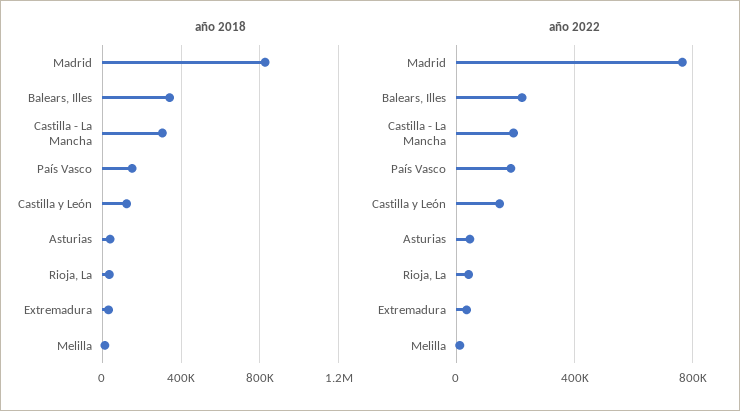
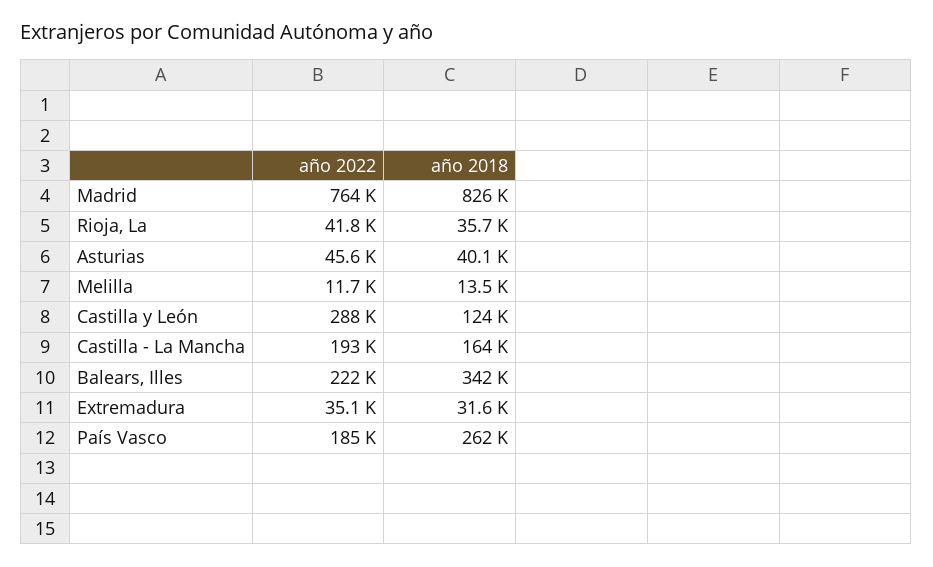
año 2018, Castilla - La Mancha: 300000 -> 164000
año 2018, País Vasco: 150000 -> 262000
año 2022, Castilla y León: 150000 -> 288000

